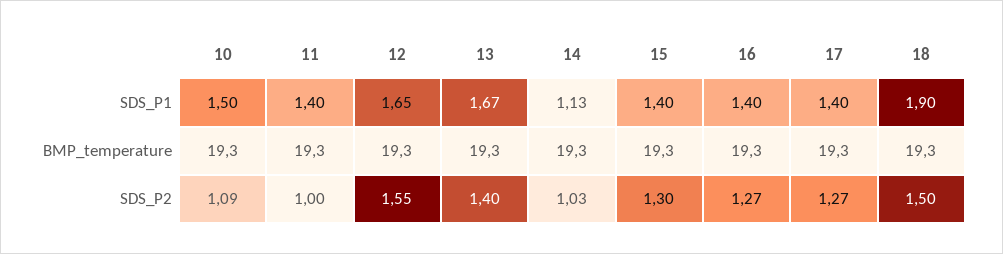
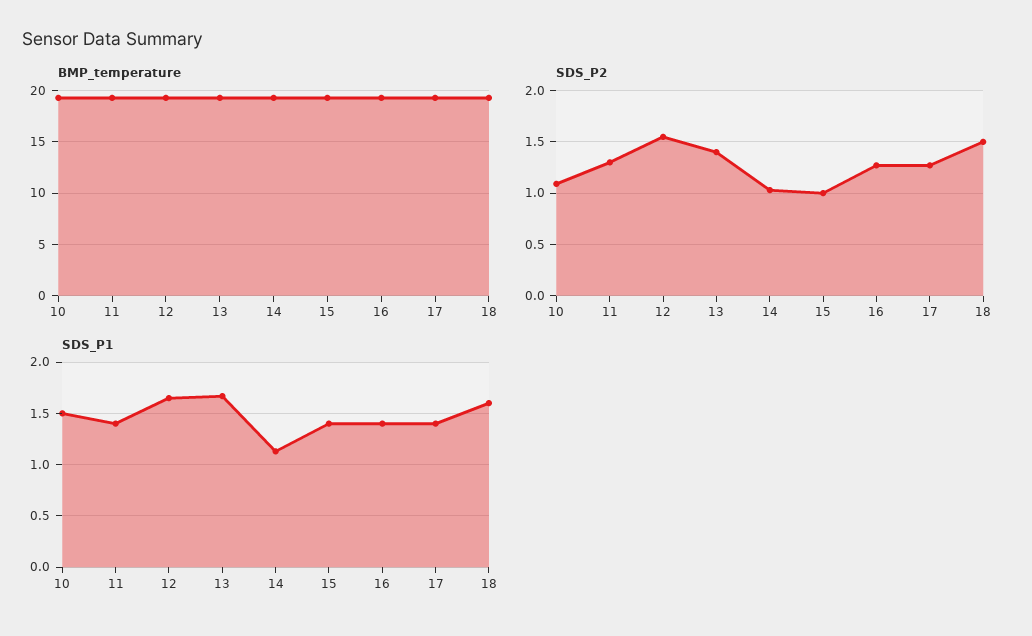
SDS_P1, 18: 1.9 -> 1.6
SDS_P2, 11: 1 -> 1.3
SDS_P2, 15: 1.3 -> 1

